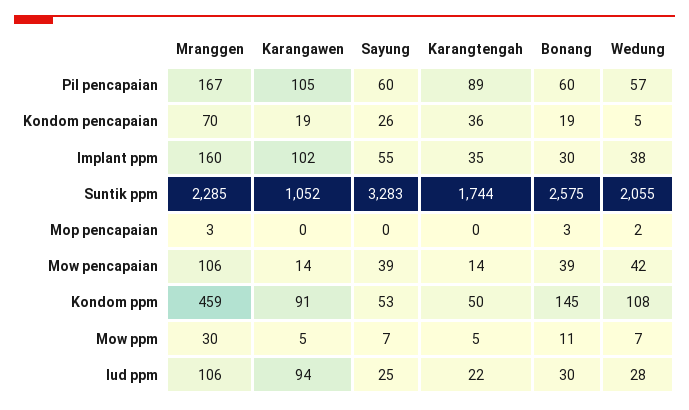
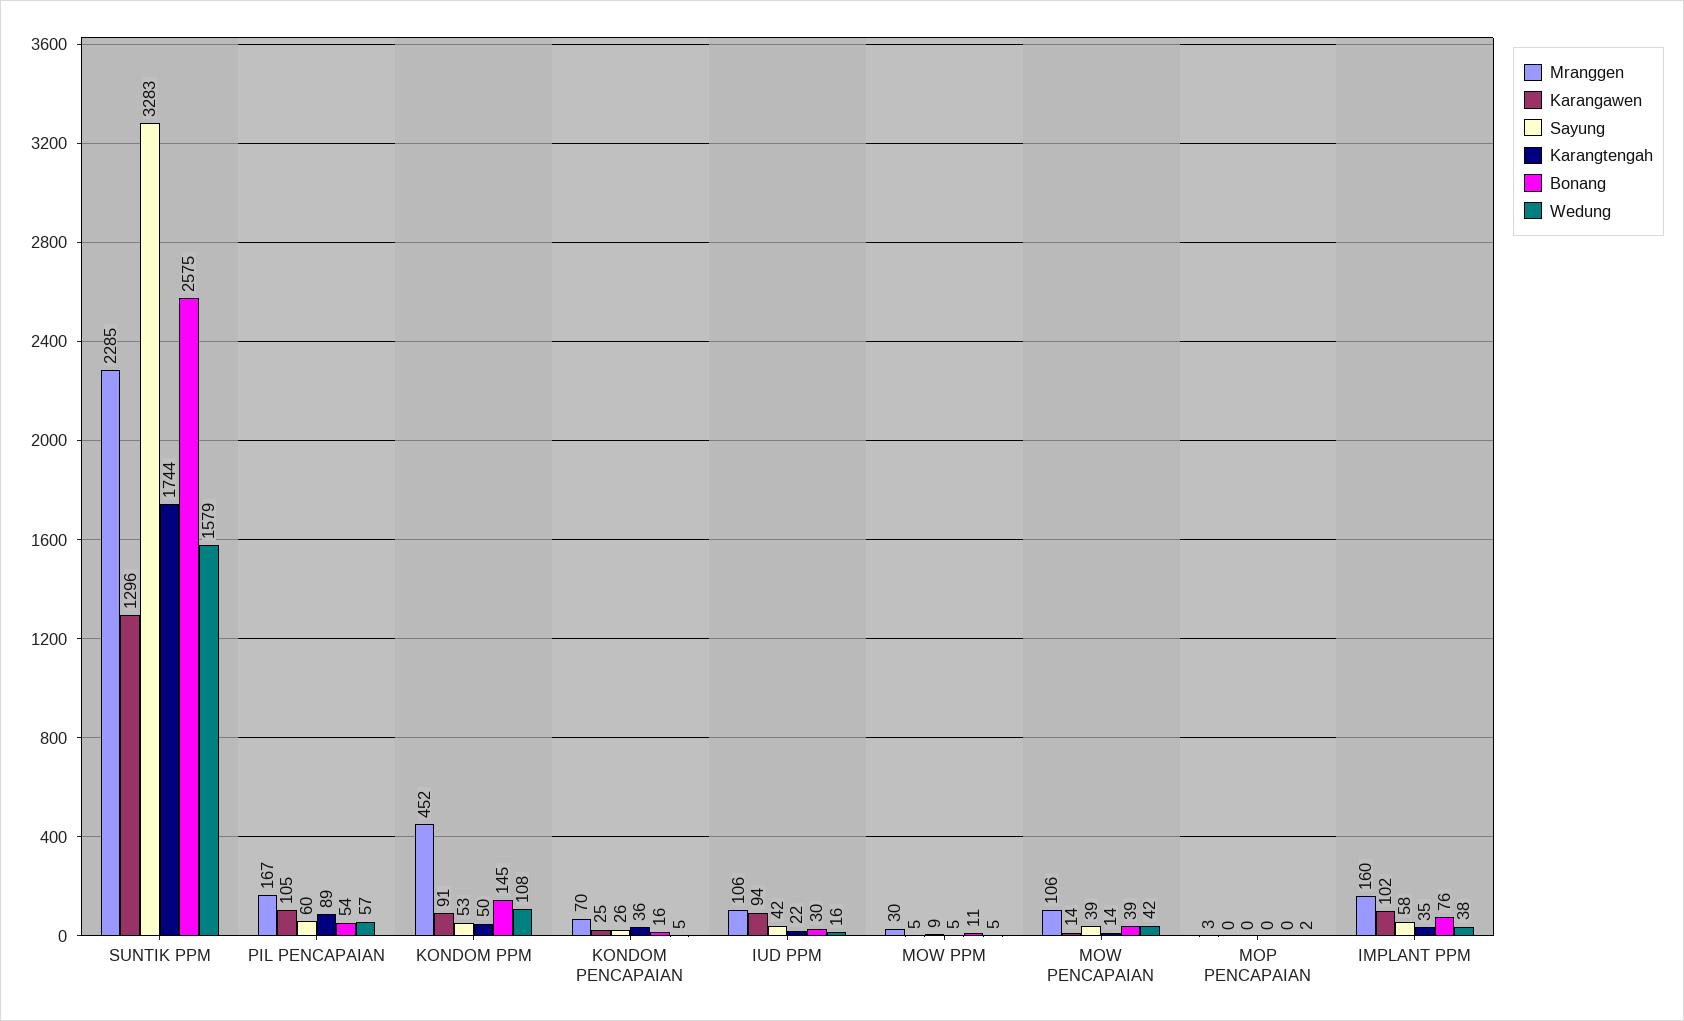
Bonang, Pil pencapaian: 60 -> 54
Karangawen, Kondom pencapaian: 19 -> 25
Bonang, Kondom pencapaian: 19 -> 16
Sayung, Implant ppm: 55 -> 58
Bonang, Implant ppm: 30 -> 76
Karangawen, Suntik ppm: 1052 -> 1296
Wedung, Suntik ppm: 2055 -> 1579
Bonang, Mop pencapaian: 3 -> 0
Mranggen, Kondom ppm: 459 -> 452
Sayung, Mow ppm: 7 -> 9
Wedung, Mow ppm: 7 -> 5
Sayung, Iud ppm: 25 -> 42
Wedung, Iud ppm: 28 -> 16

